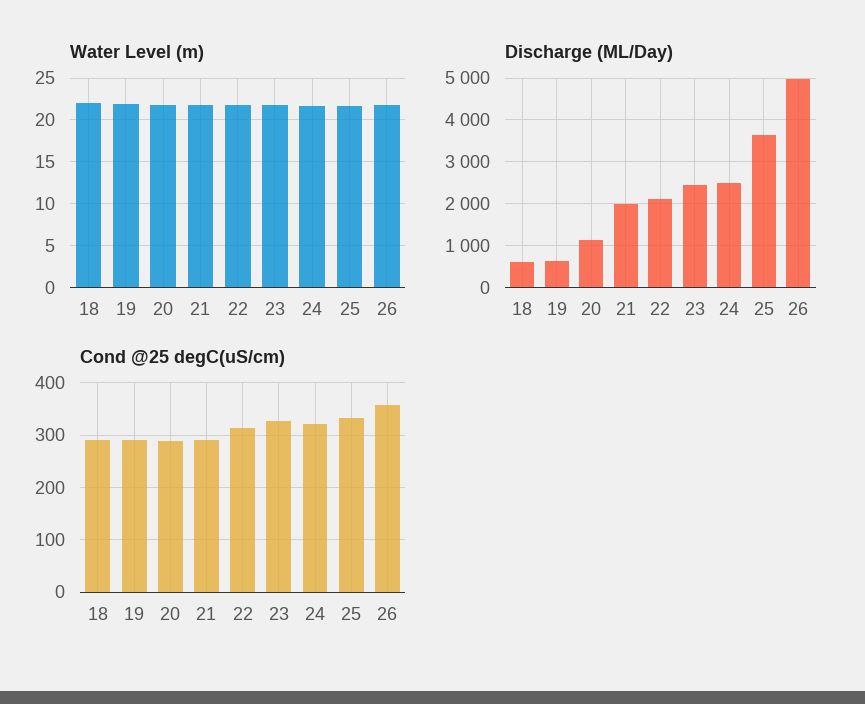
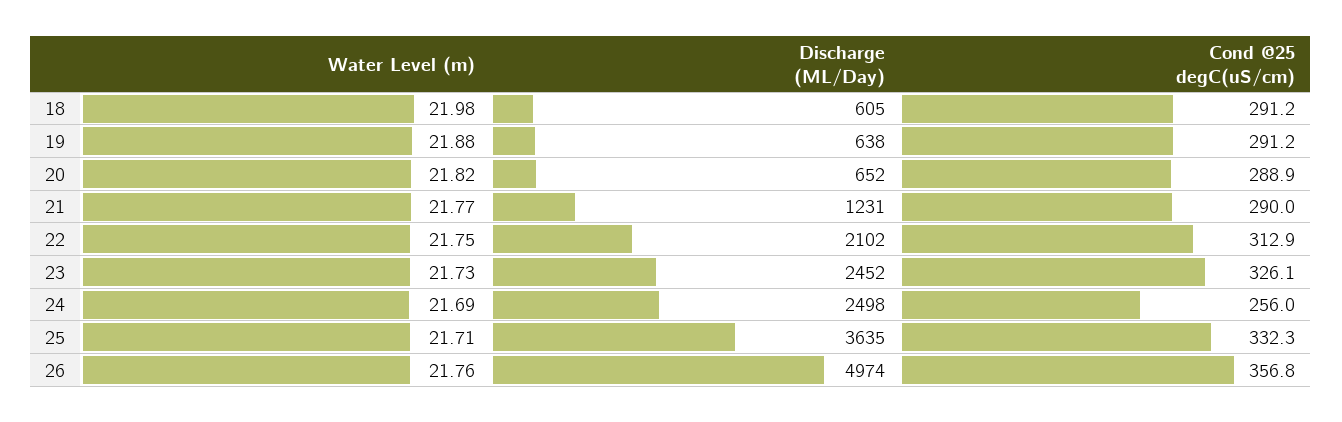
Discharge (ML/Day), 20: 1200 -> 652
Discharge (ML/Day), 21: 2000 -> 1231
Cond @25 degC(uS/cm), 24: 320 -> 256

